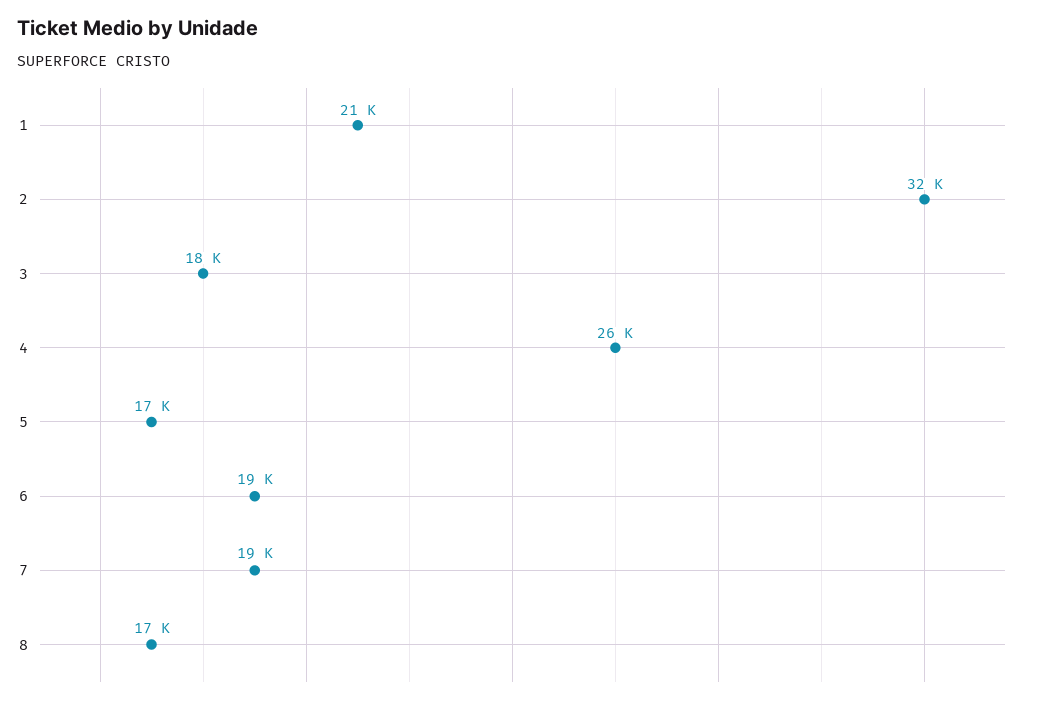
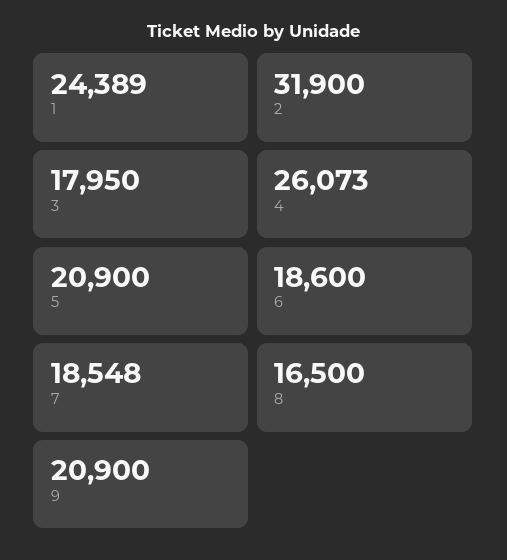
1: 21000 -> 24389
5: 17000 -> 20900
9: none -> 20900

